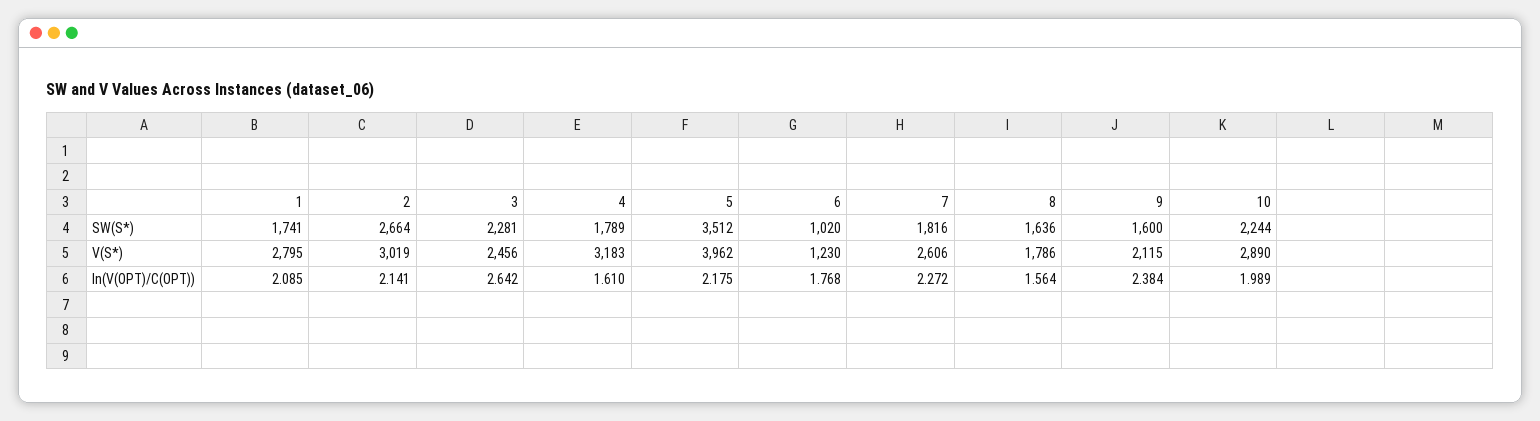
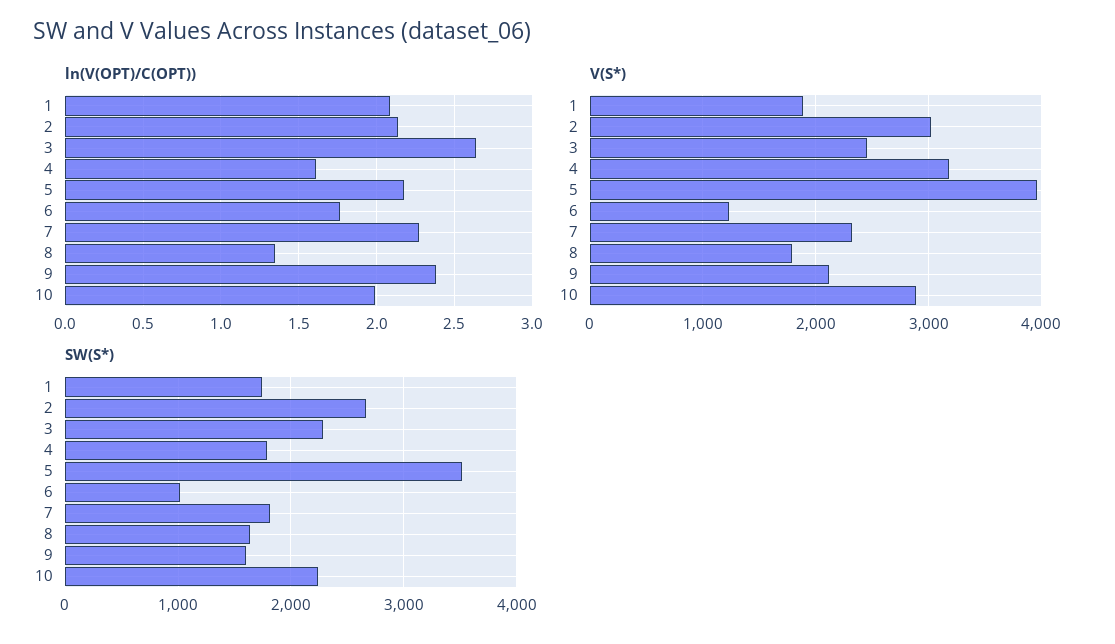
V(S*), 1: 2795 -> 1900
V(S*), 7: 2606 -> 2300
ln(V(OPT)/C(OPT)), 8: 1.564 -> 1.35

